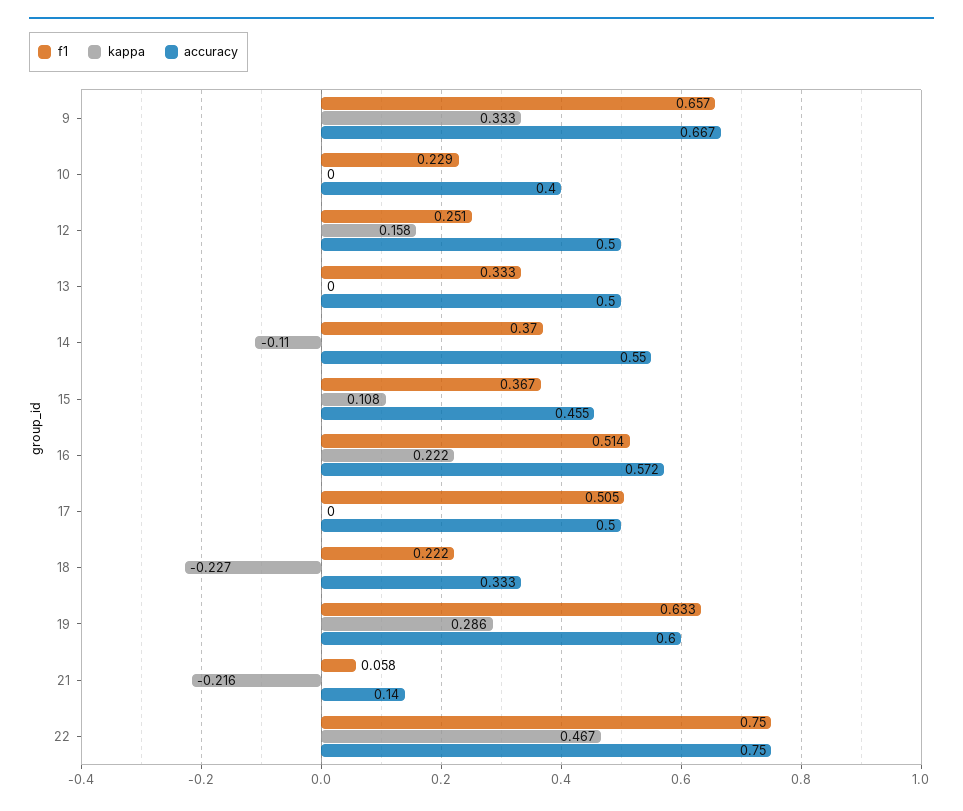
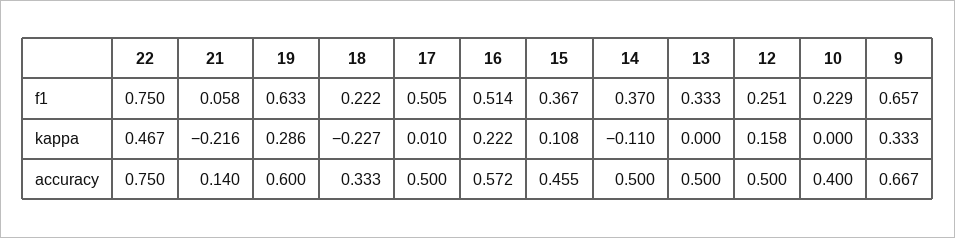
accuracy, 14: 0.55 -> 0.5
kappa, 17: 0 -> 0.01

